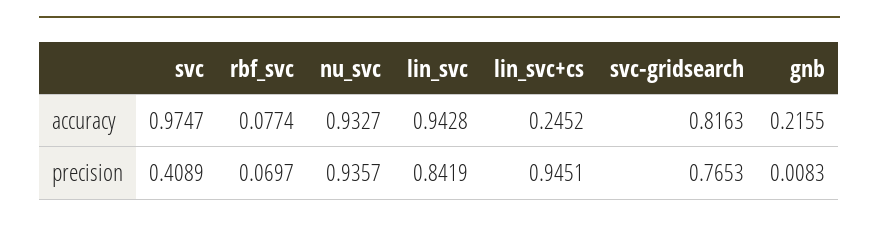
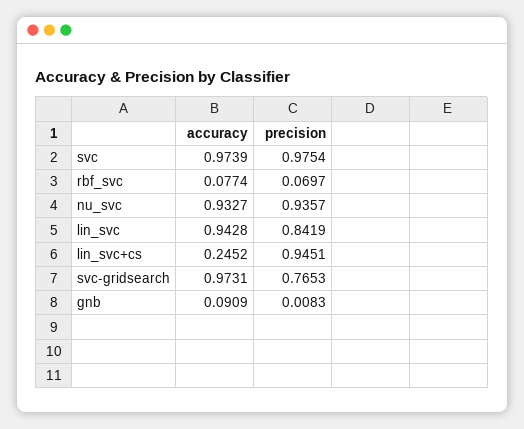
svc, accuracy: 0.9747 -> 0.9739
svc-gridsearch, accuracy: 0.8163 -> 0.9731
gnb, accuracy: 0.2155 -> 0.0909
svc, precision: 0.4089 -> 0.9754

